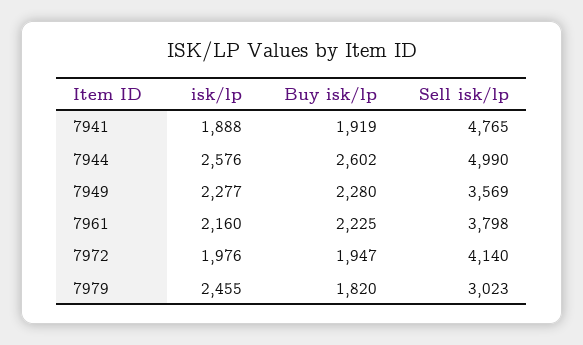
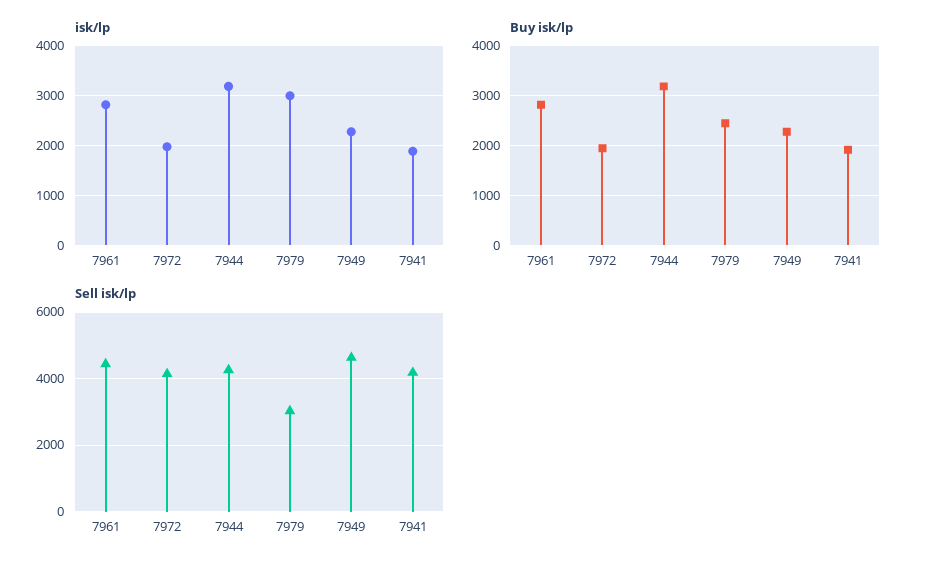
Sell isk/lp, 7941: 4765 -> 4200
isk/lp, 7944: 2576 -> 3200
Buy isk/lp, 7944: 2602 -> 3200
Sell isk/lp, 7944: 4990 -> 4200
Sell isk/lp, 7949: 3569 -> 4600
isk/lp, 7961: 2160 -> 2800
Buy isk/lp, 7961: 2225 -> 2800
Sell isk/lp, 7961: 3798 -> 4400
isk/lp, 7979: 2455 -> 3000
Buy isk/lp, 7979: 1820 -> 2400

